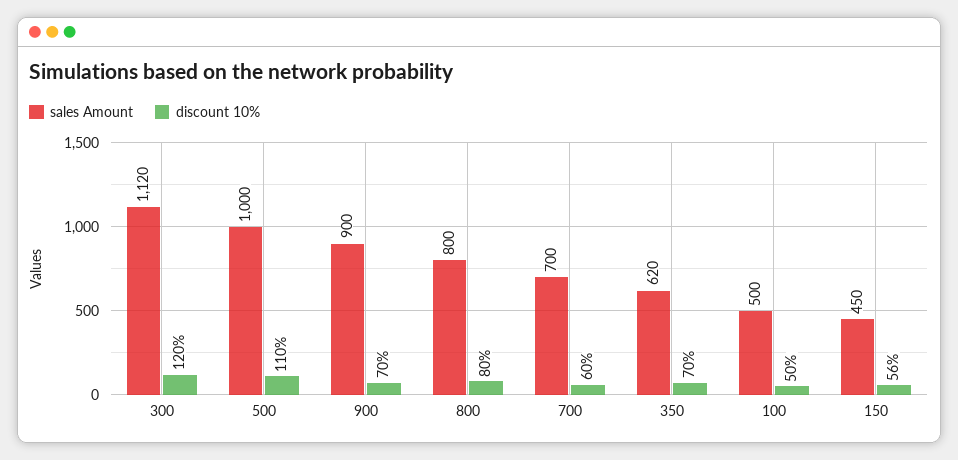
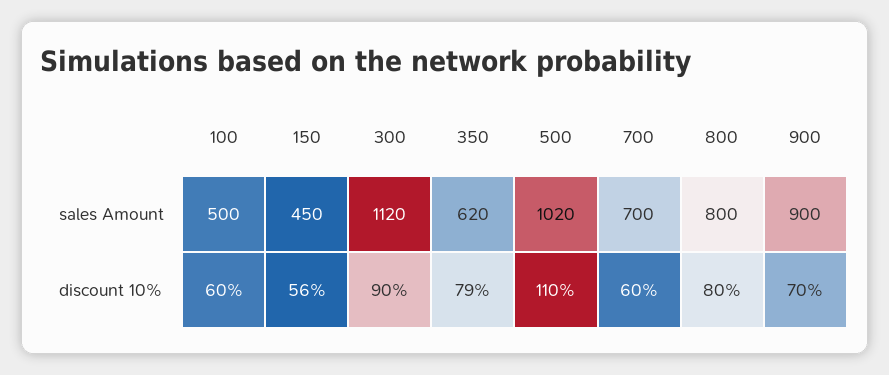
discount 10%, 300: 120 -> 90
sales Amount, 500: 1000 -> 1020
discount 10%, 350: 70 -> 79
discount 10%, 100: 50 -> 60

